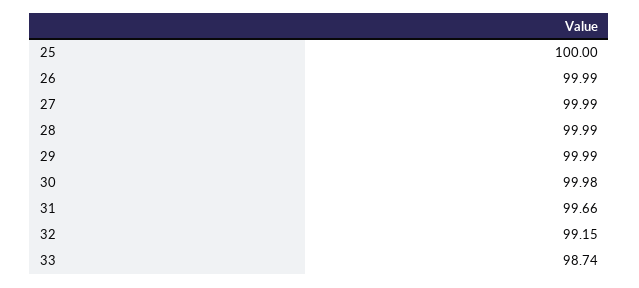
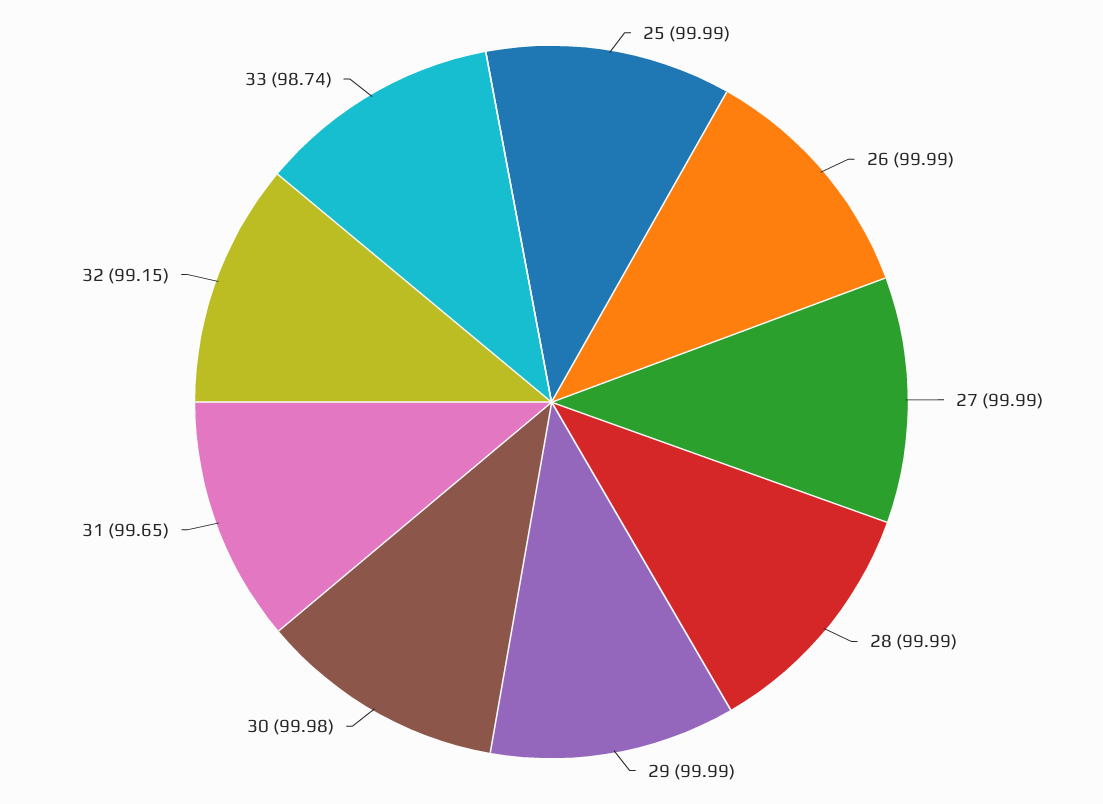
25: 100 -> 99.99
31: 99.66 -> 99.65

